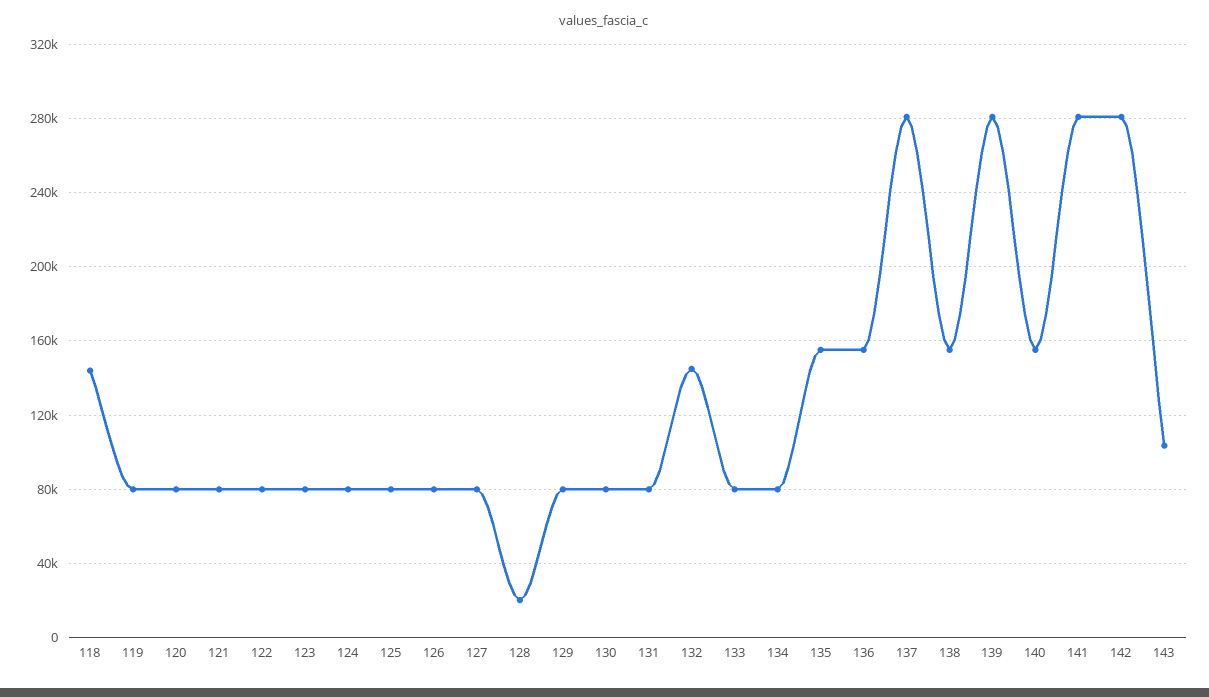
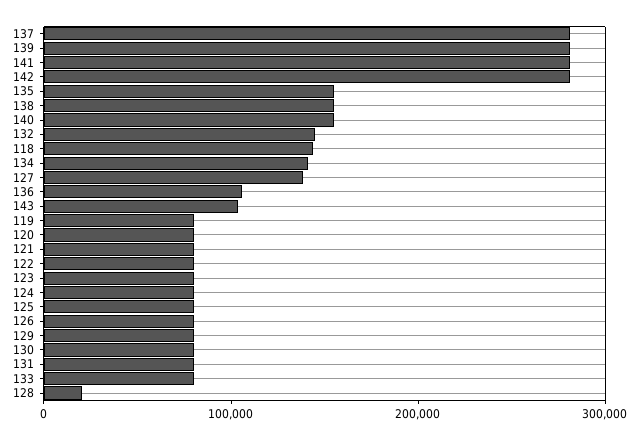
127: 80000 -> 140000
134: 80000 -> 140000
136: 155000 -> 100000

